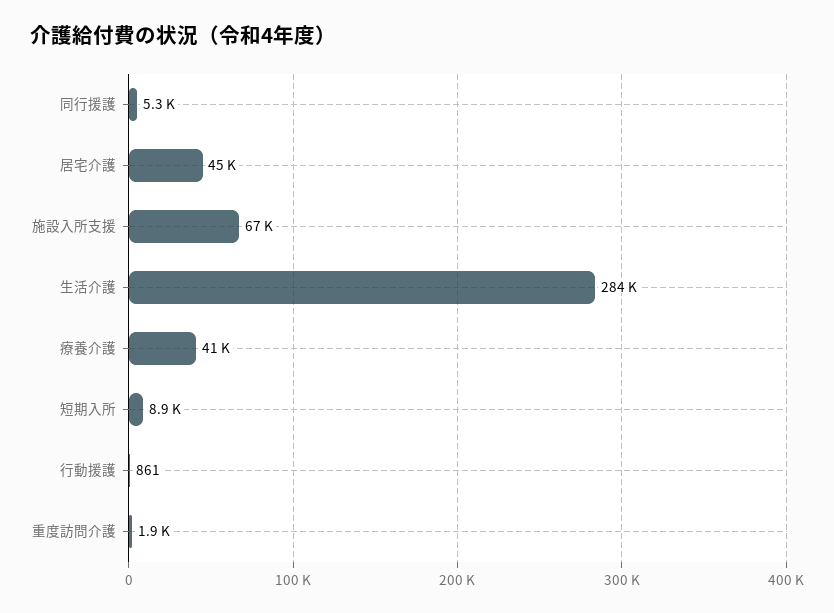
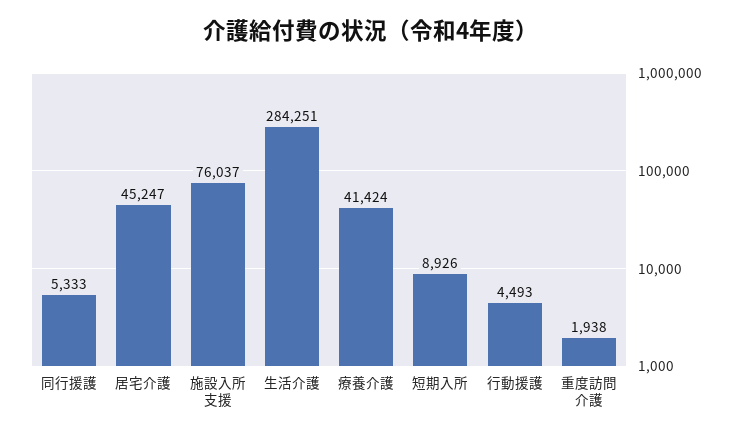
施設入所支援: 67000 -> 76037
行動援護: 861 -> 4493

